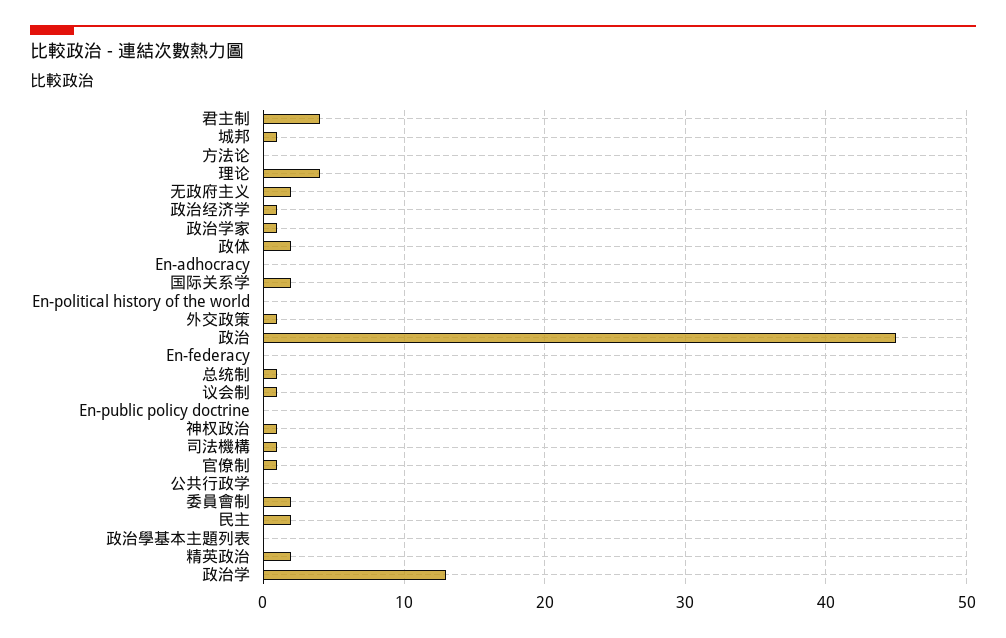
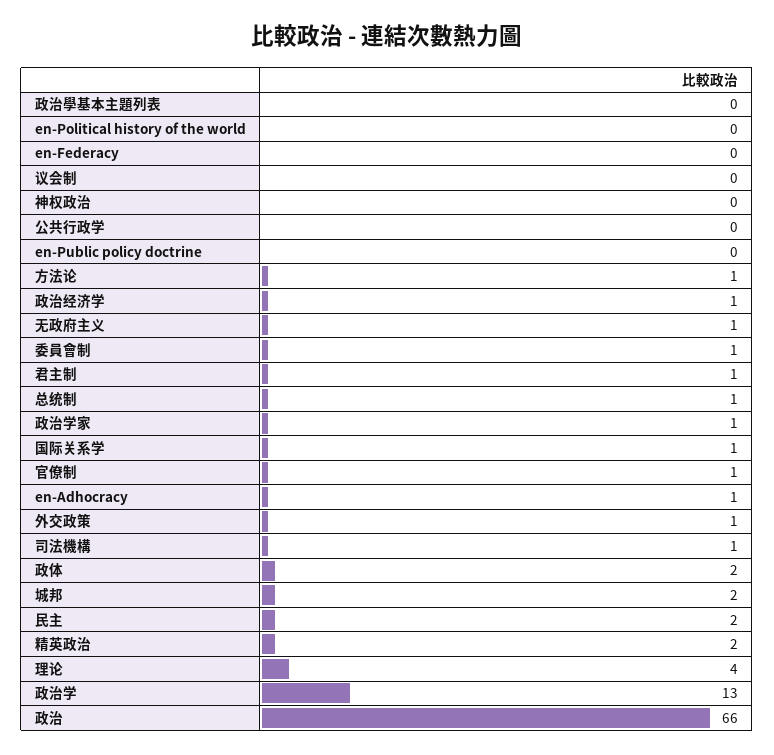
君主制: 4 -> 1
城邦: 1 -> 2
方法论: 0 -> 1
无政府主义: 2 -> 1
En-adhocracy: 0 -> 1
国际关系学: 2 -> 1
政治: 45 -> 66
议会制: 1 -> 0
神权政治: 1 -> 0
委員會制: 2 -> 1

